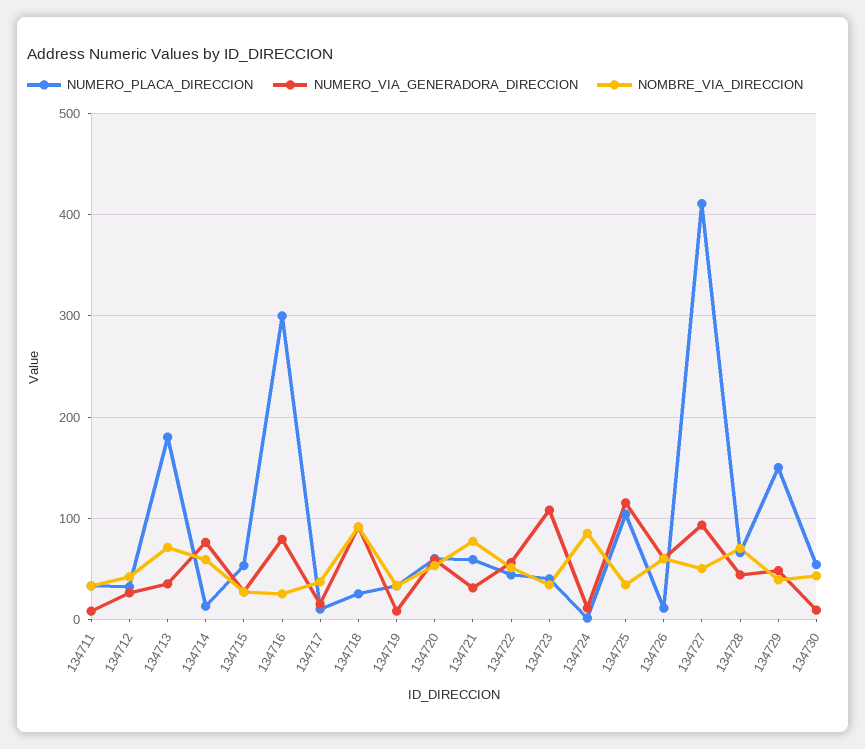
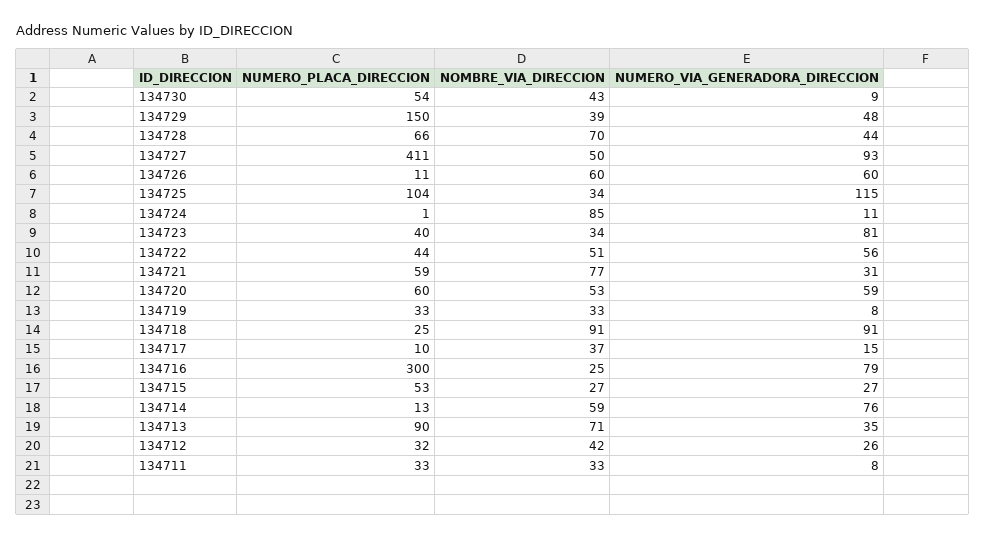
NUMERO_PLACA_DIRECCION, 134713: 180 -> 90
NUMERO_VIA_GENERADORA_DIRECCION, 134723: 110 -> 81

